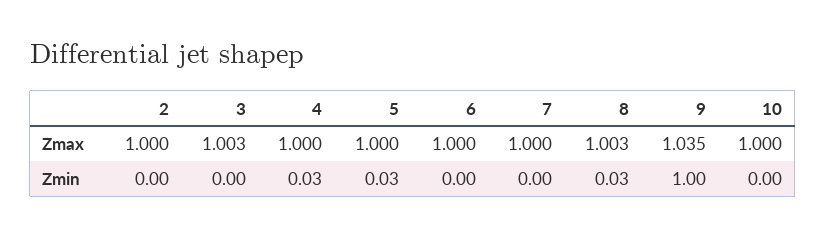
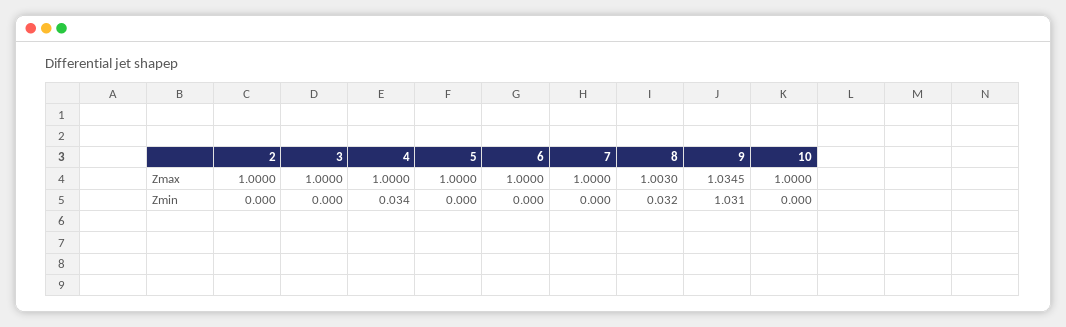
3, Zmax: 1.003 -> 1
5, Zmin: 0.03 -> 0
9, Zmin: 1 -> 1.031

